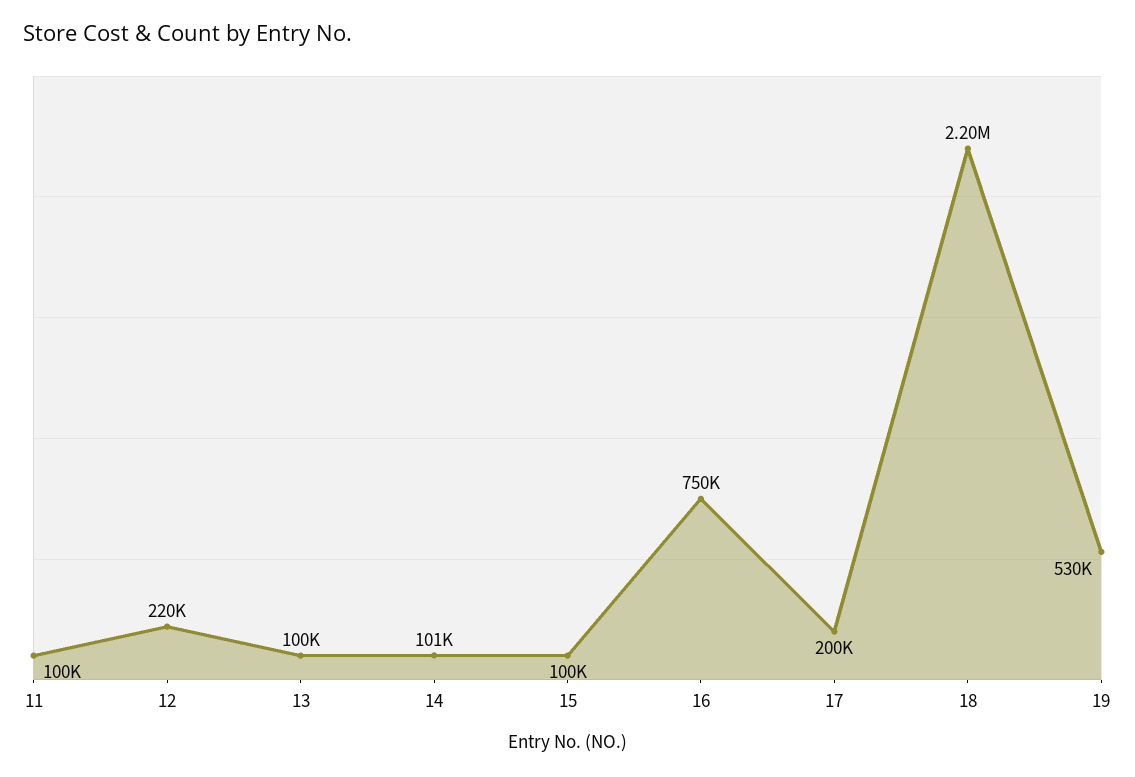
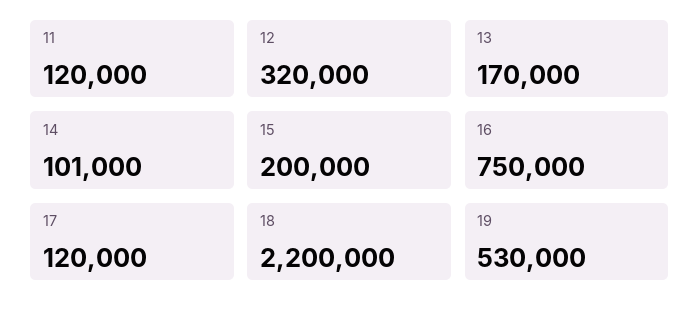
11: 100000 -> 120000
12: 220000 -> 320000
13: 100000 -> 170000
15: 100000 -> 200000
17: 200000 -> 120000

